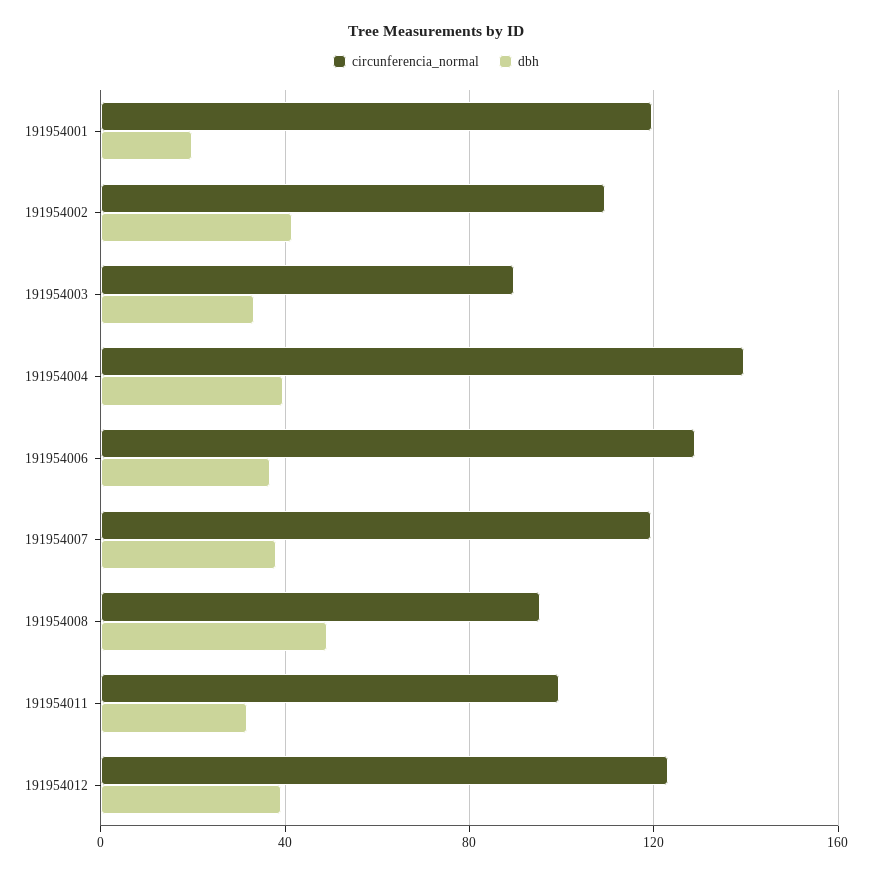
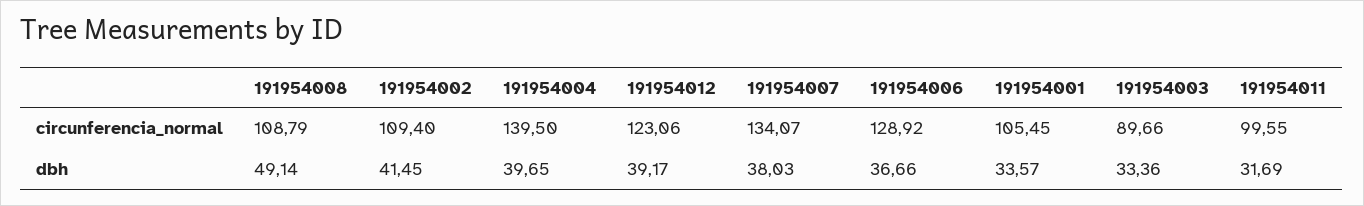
circunferencia_normal, 191954001: 120 -> 105.45
dbh, 191954001: 20 -> 33.57
circunferencia_normal, 191954007: 120 -> 134.07
circunferencia_normal, 191954008: 95 -> 108.79

